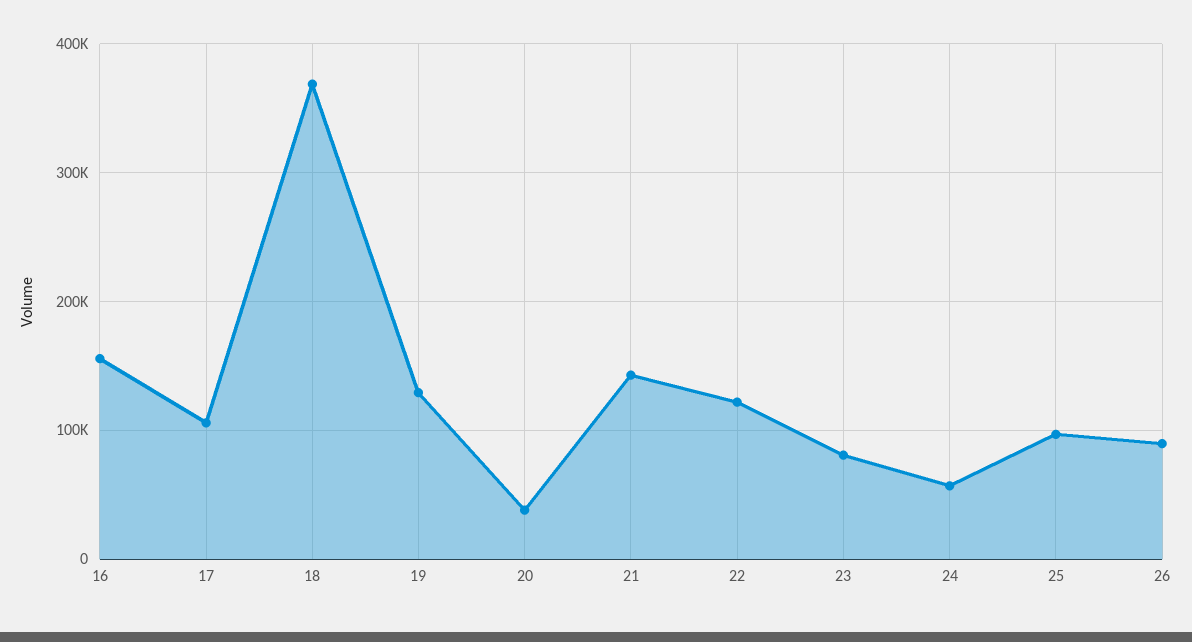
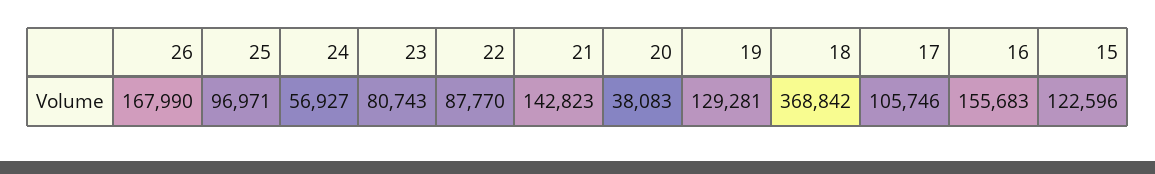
22: 120000 -> 87770
26: 90000 -> 167990
15: none -> 122596

